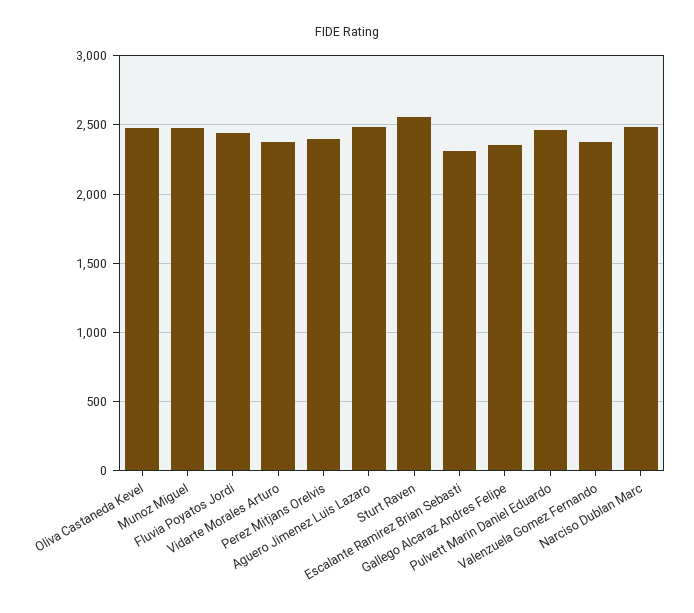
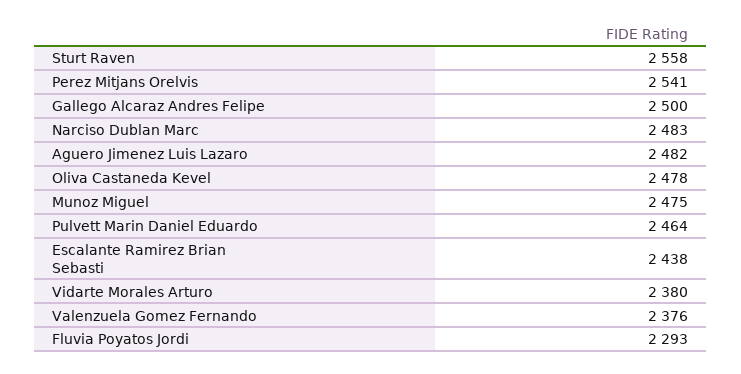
Fluvia Poyatos Jordi: 2450 -> 2293
Perez Mitjans Orelvis: 2400 -> 2541
Escalante Ramirez Brian Sebasti: 2300 -> 2438
Gallego Alcaraz Andres Felipe: 2350 -> 2500

